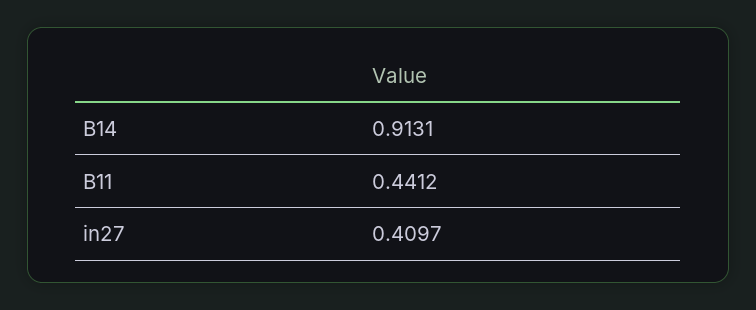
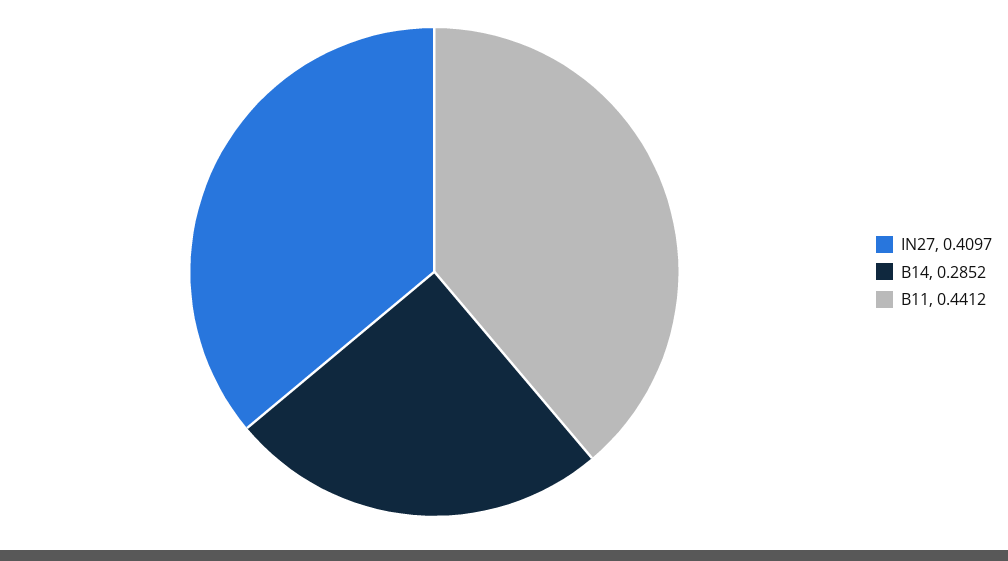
B14: 0.9131 -> 0.2852

